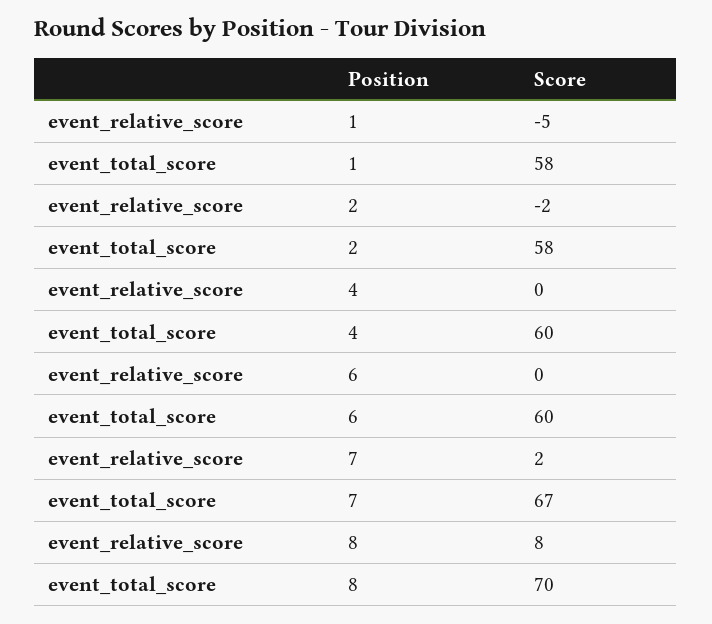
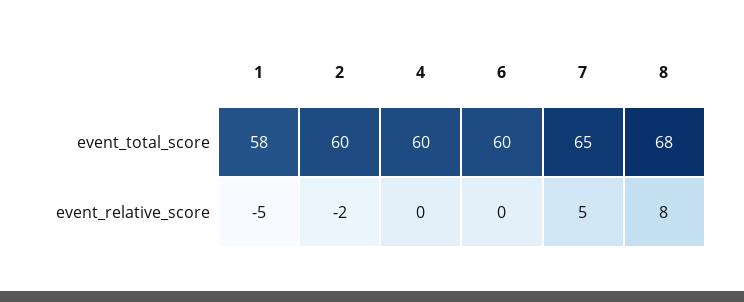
event_total_score, 2: 58 -> 60
event_relative_score, 7: 2 -> 5
event_total_score, 7: 67 -> 65
event_total_score, 8: 70 -> 68

